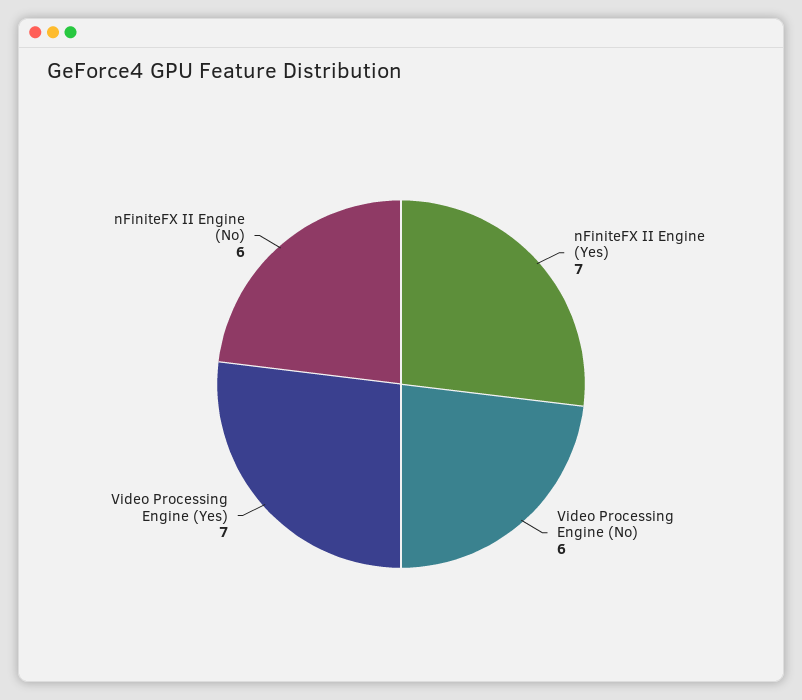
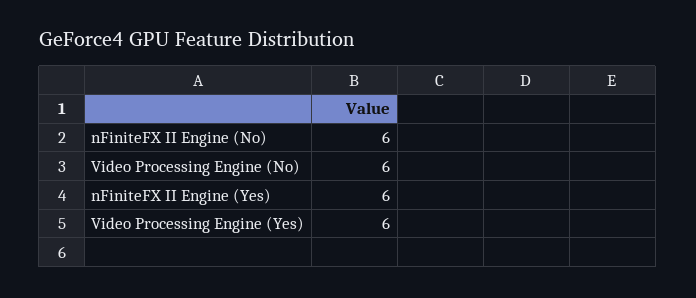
nFiniteFX II Engine (Yes): 7 -> 6
Video Processing Engine (Yes): 7 -> 6

